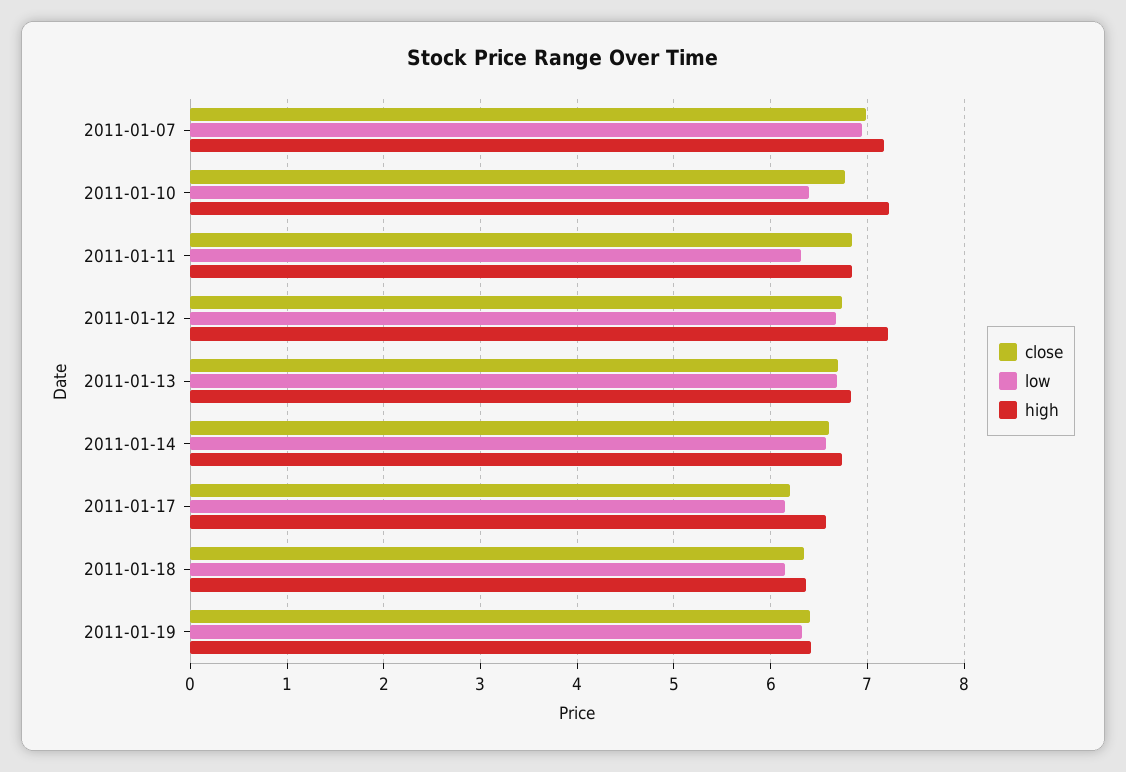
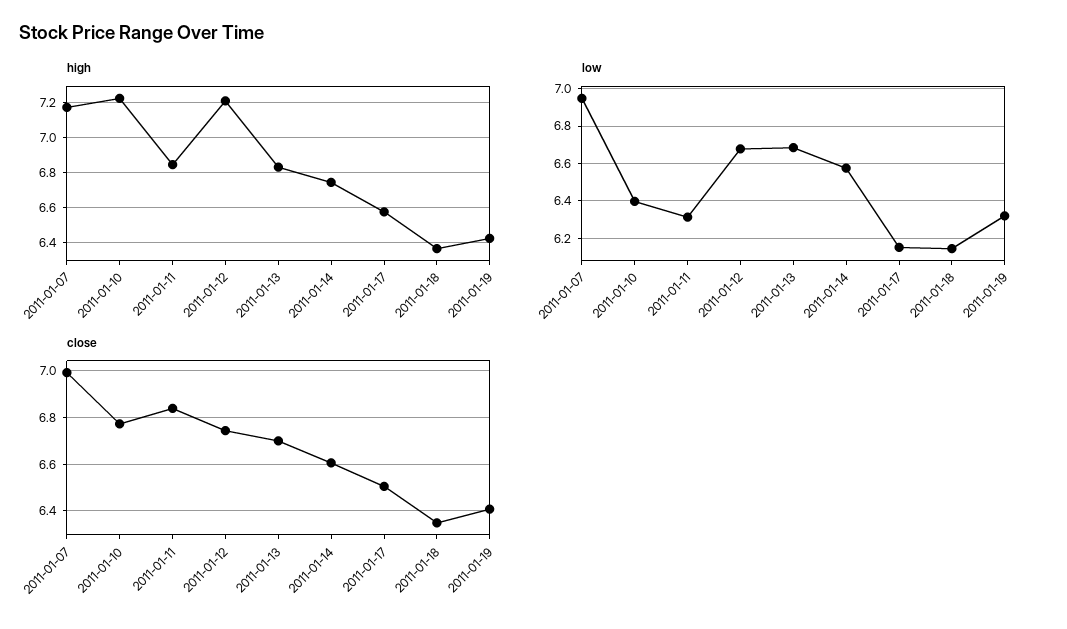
close, 2011-01-17: 6.2 -> 6.5

